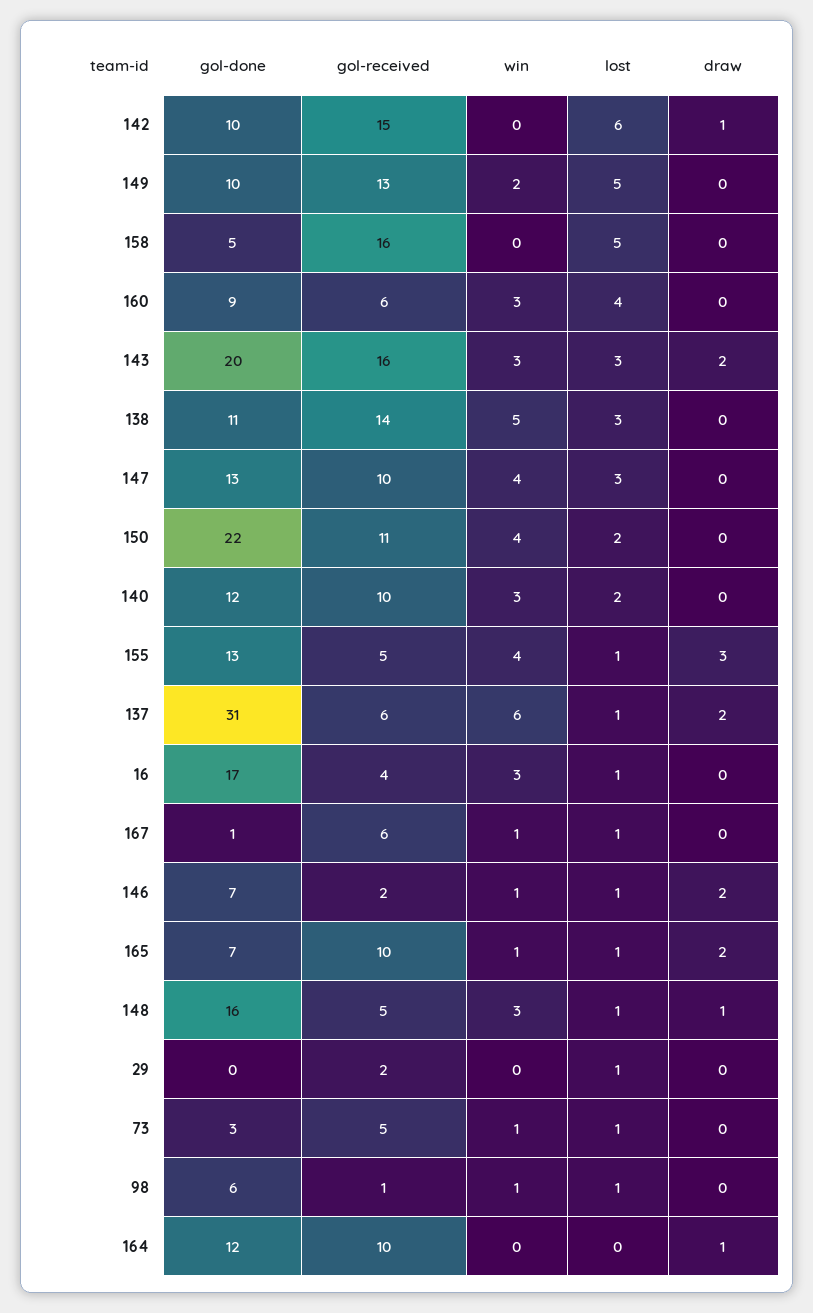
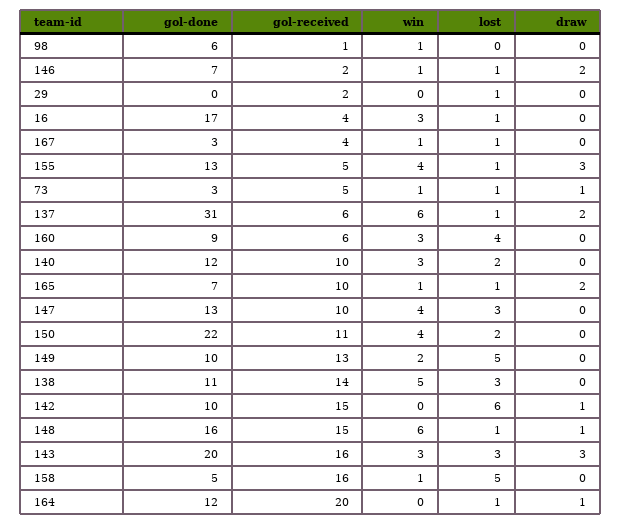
win, 158: 0 -> 1
draw, 143: 2 -> 3
gol-done, 167: 1 -> 3
gol-received, 167: 6 -> 4
gol-received, 148: 5 -> 15
win, 148: 3 -> 6
draw, 73: 0 -> 1
lost, 98: 1 -> 0
gol-received, 164: 10 -> 20
lost, 164: 0 -> 1

